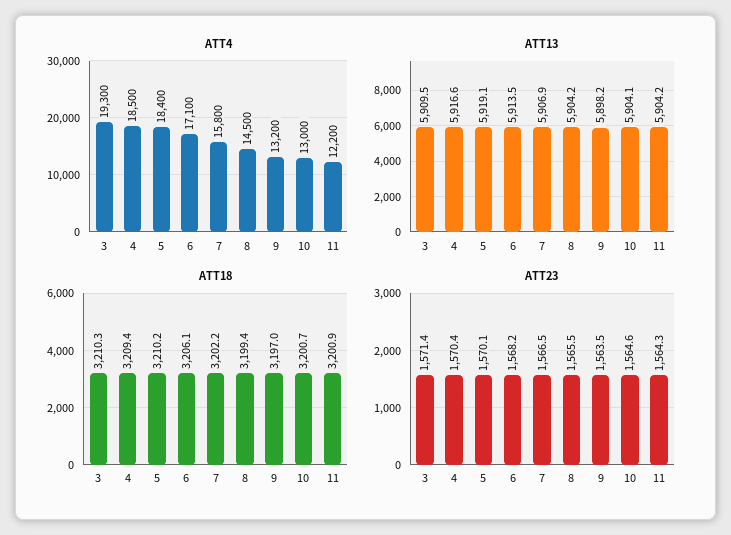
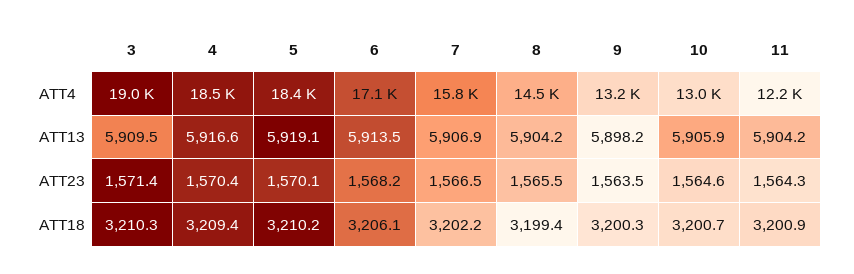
ATT4, 3: 19300 -> 19000
ATT13, 10: 5904.1 -> 5905.9
ATT18, 9: 3197 -> 3200.3

